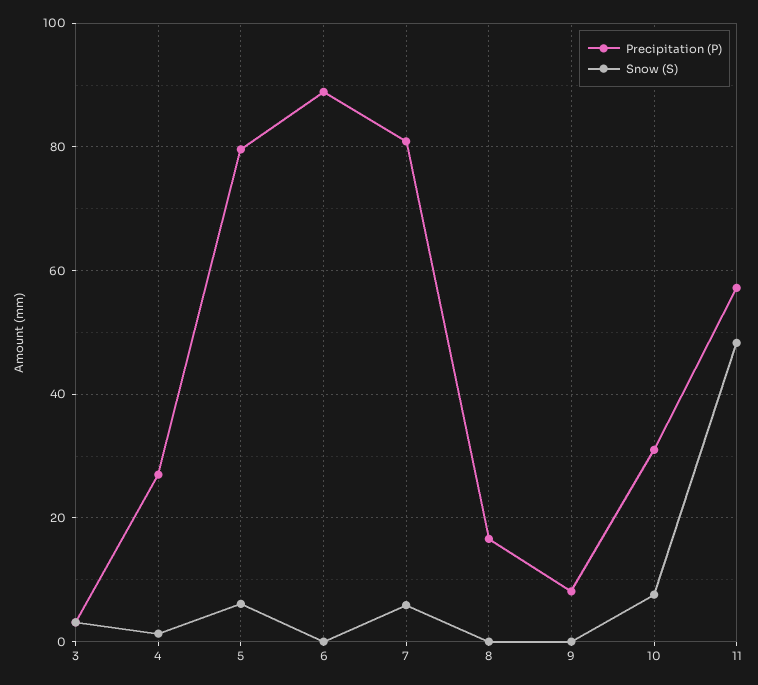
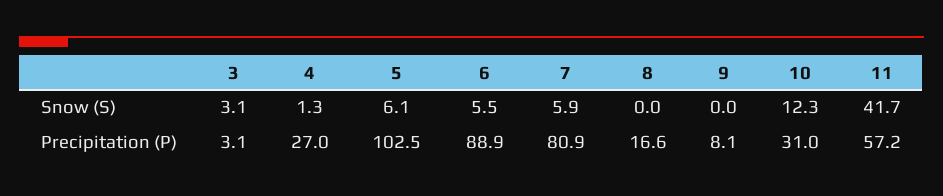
Precipitation (P), 5: 80 -> 102.5
Snow (S), 6: 0 -> 5.5
Snow (S), 10: 8 -> 12.3
Snow (S), 11: 48 -> 41.7

